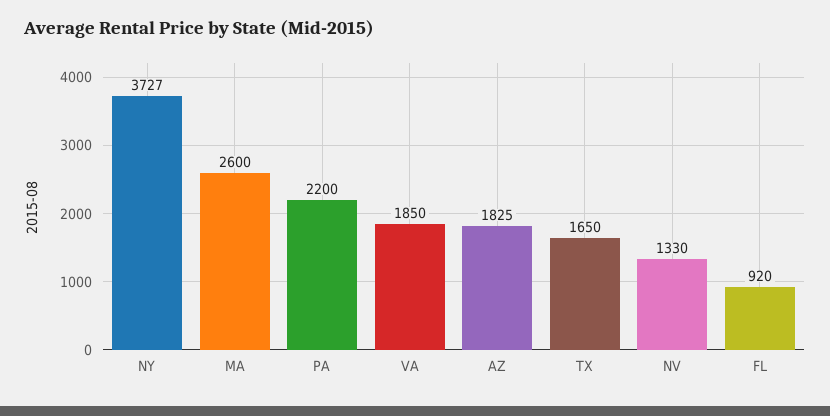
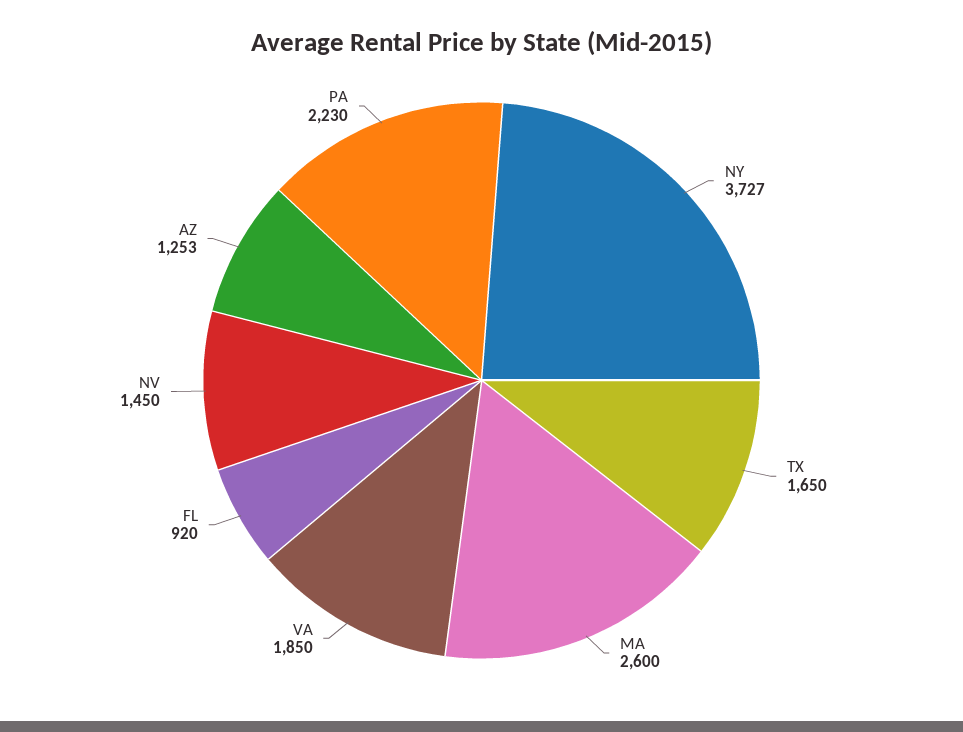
PA: 2200 -> 2230
AZ: 1825 -> 1253
NV: 1330 -> 1450

